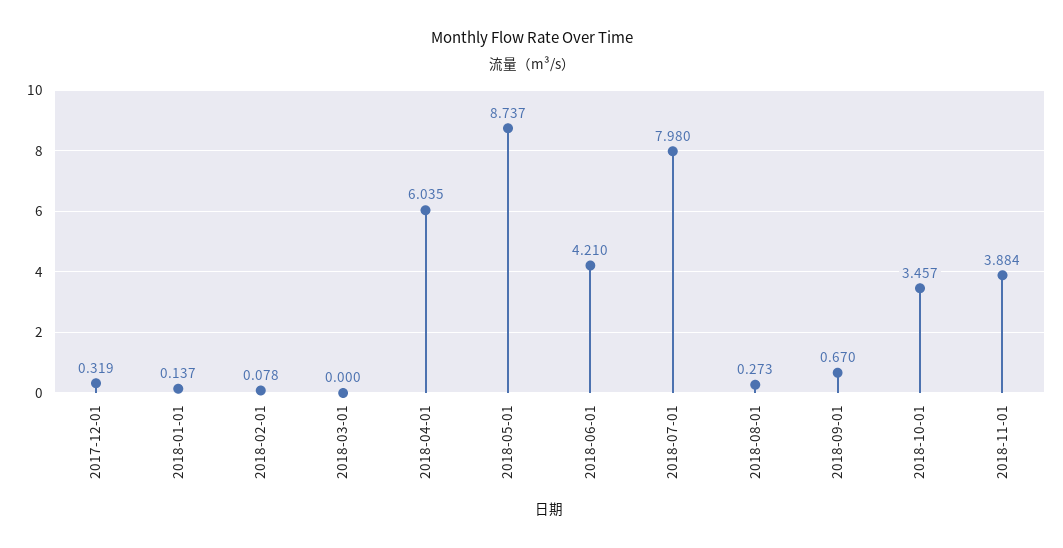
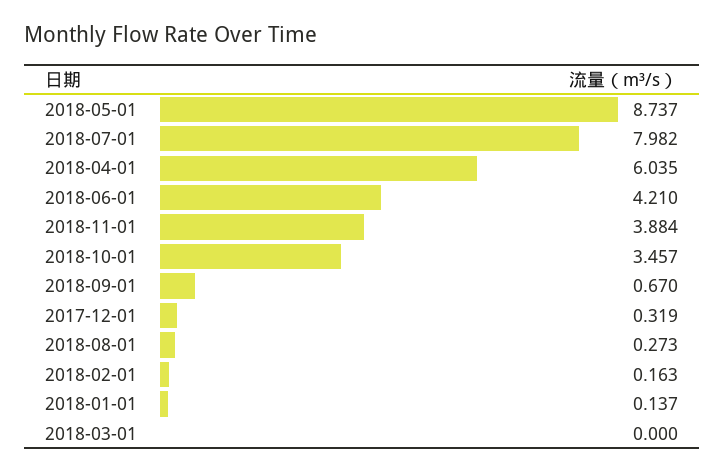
2018-02-01: 0.078 -> 0.163
2018-07-01: 7.98 -> 7.982

